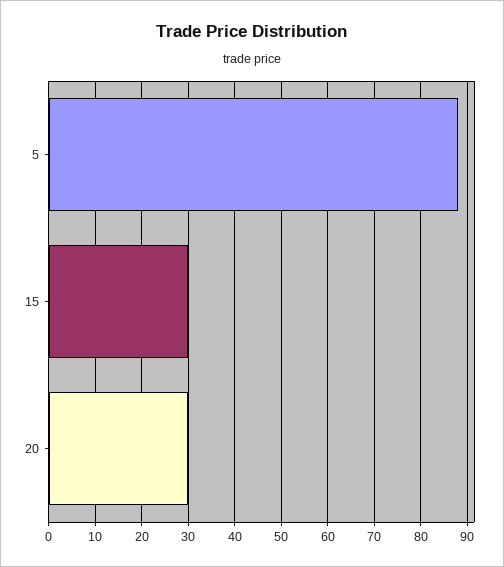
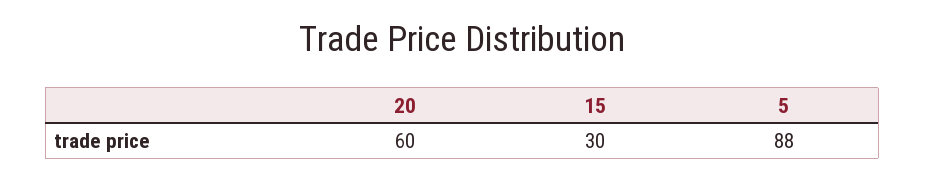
20: 30 -> 60

